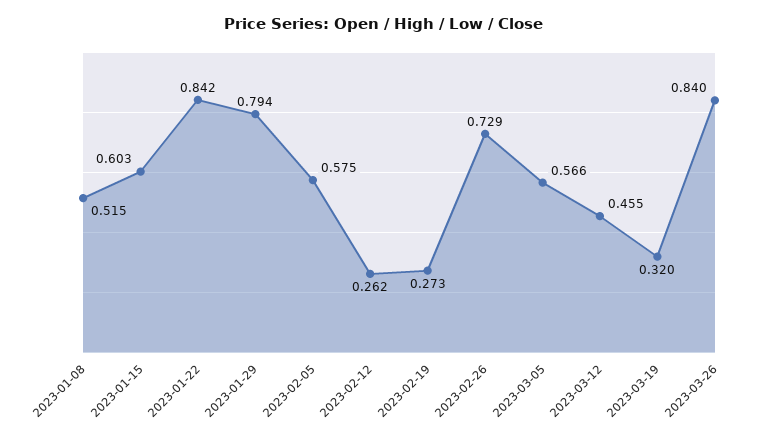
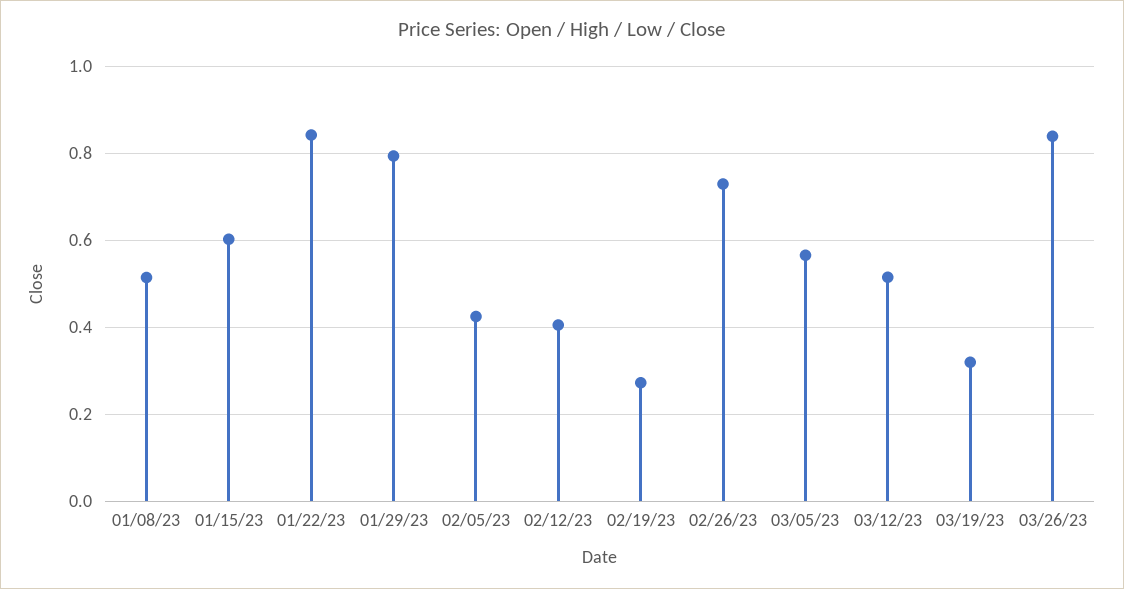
2023-02-05: 0.575 -> 0.42
2023-02-12: 0.262 -> 0.4
2023-03-12: 0.455 -> 0.52

